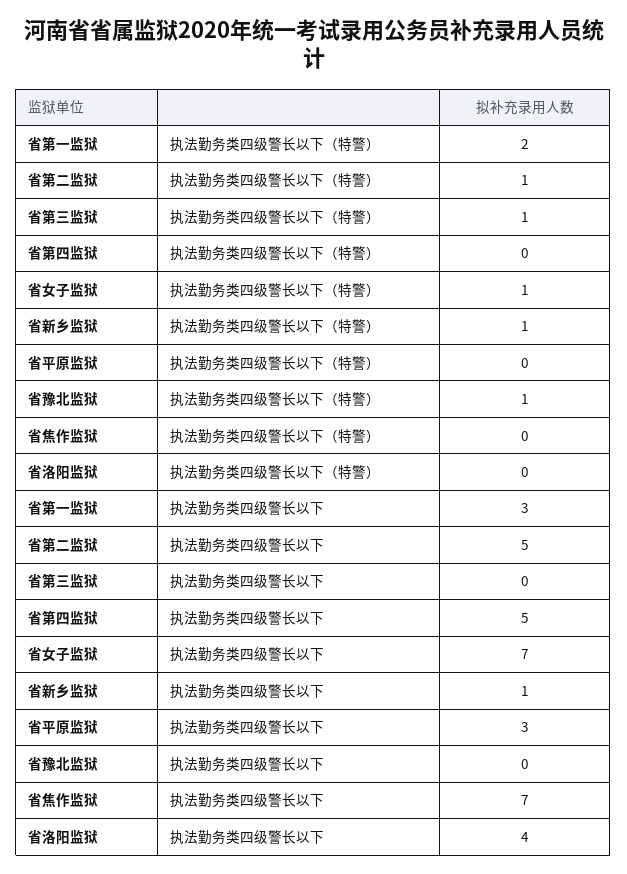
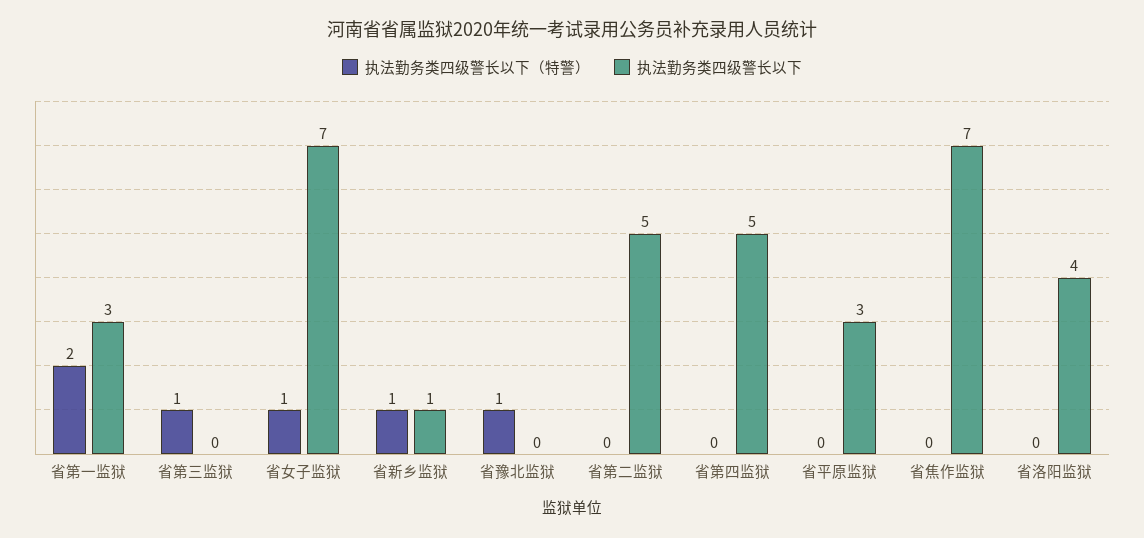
执法勤务类四级警长以下（特警）, 省第二监狱: 1 -> 0

